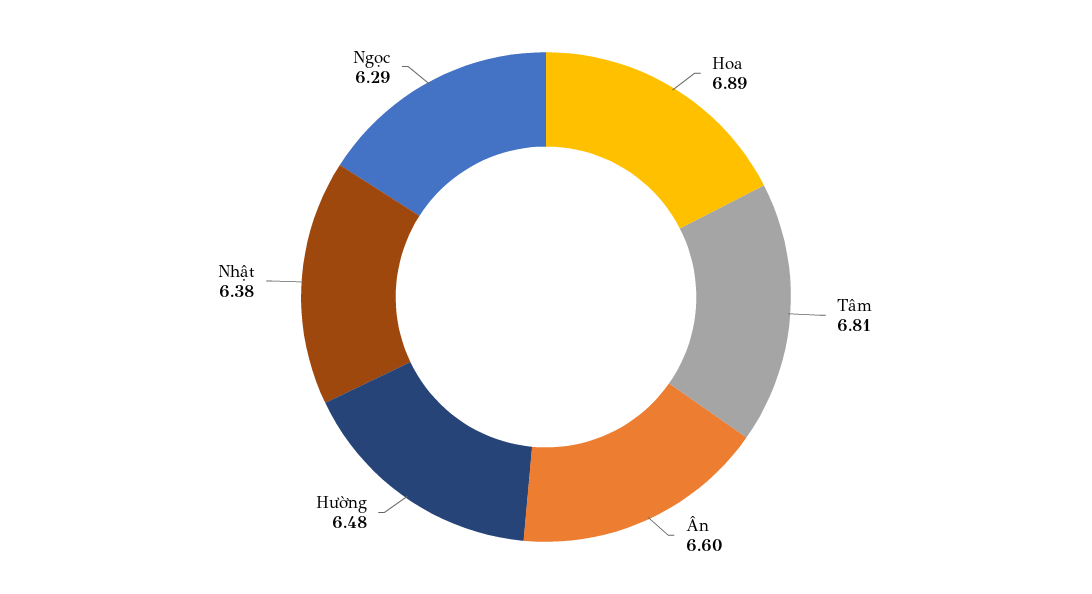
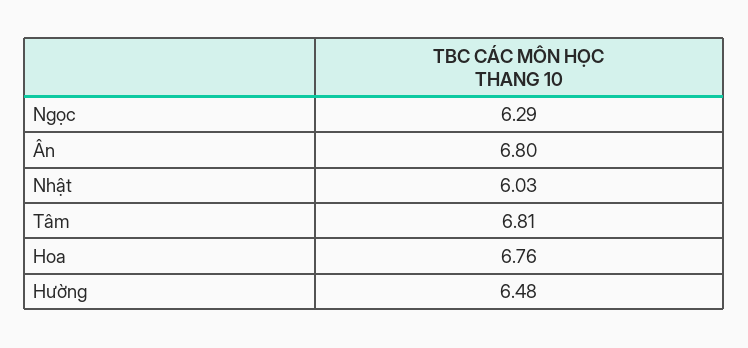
Hoa: 6.89 -> 6.76
Ân: 6.6 -> 6.8
Nhật: 6.38 -> 6.03

